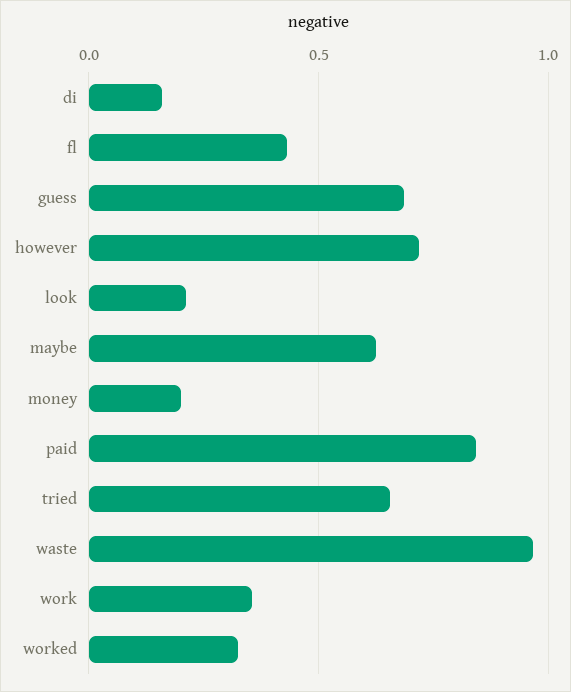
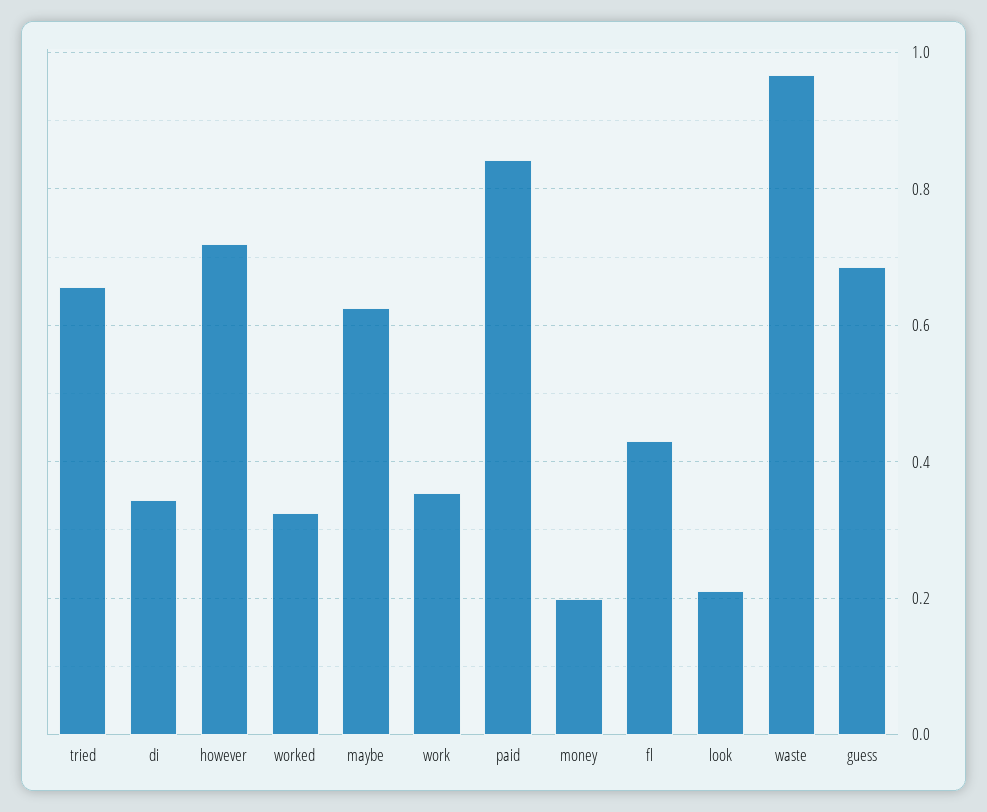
di: 0.15 -> 0.34

